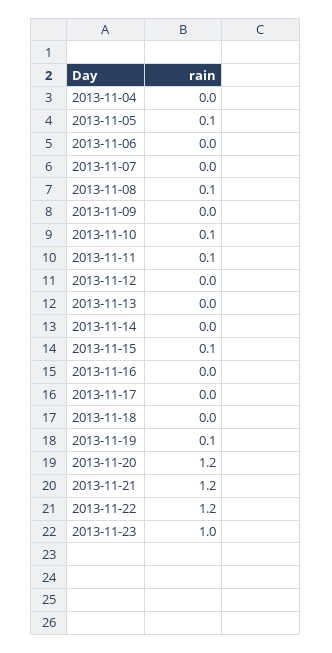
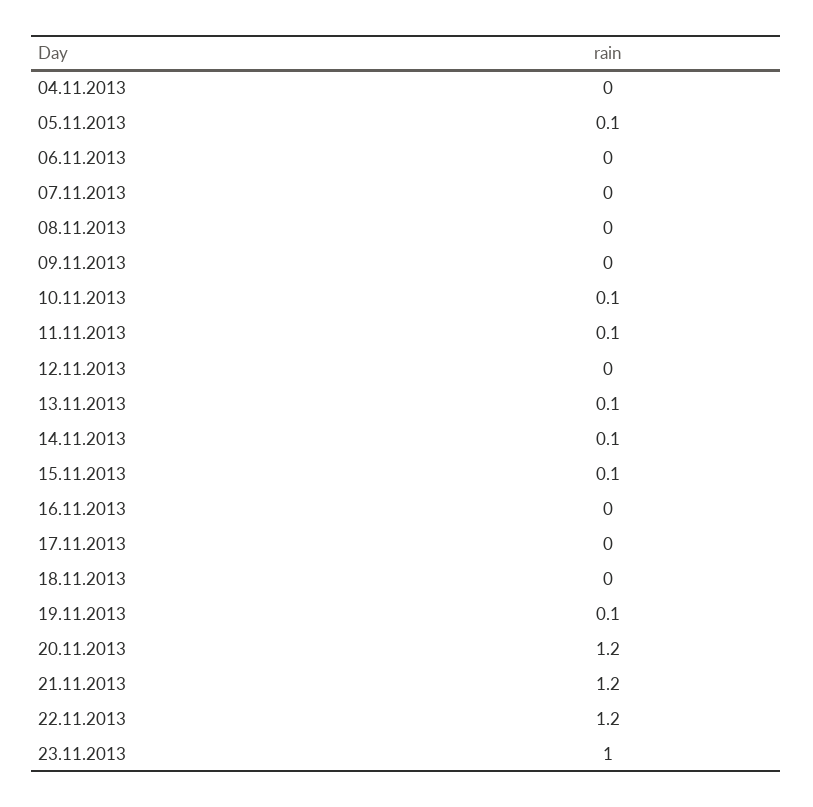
2013-11-08: 0.1 -> 0
2013-11-13: 0 -> 0.1
2013-11-14: 0 -> 0.1

